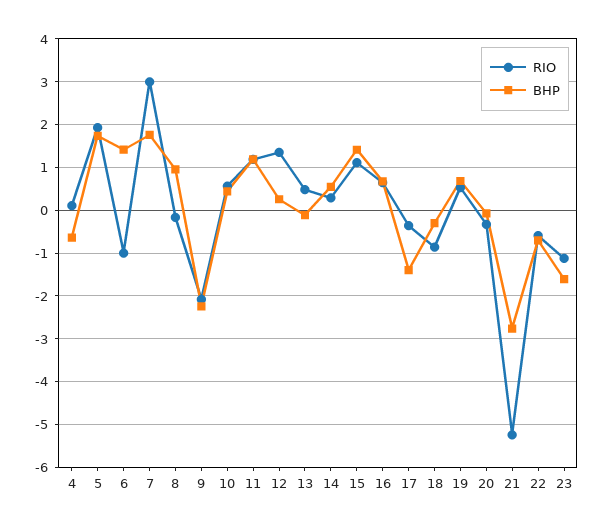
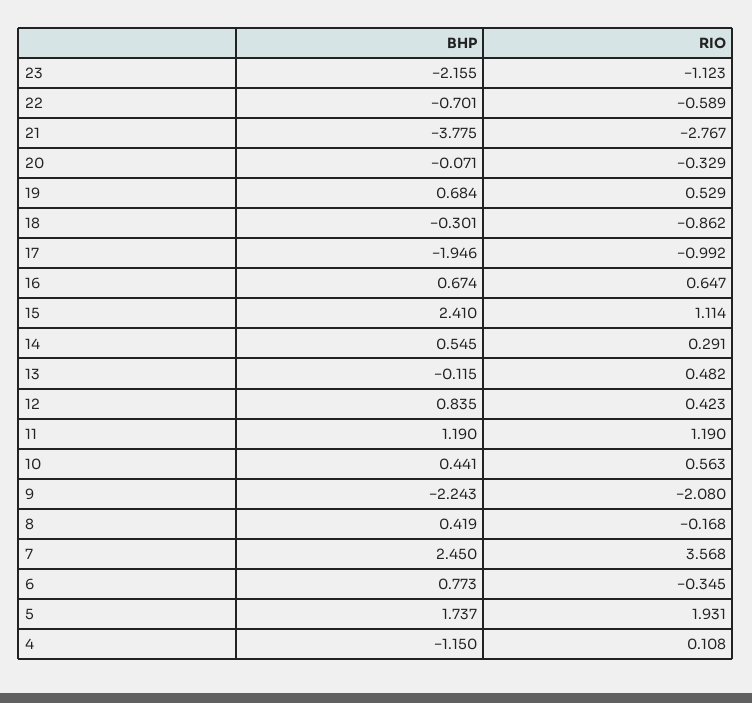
BHP, 4: -0.6 -> -1.15
RIO, 6: -1 -> -0.345
BHP, 6: 1.4 -> 0.773
RIO, 7: 3 -> 3.568
BHP, 7: 1.8 -> 2.45
BHP, 8: 1 -> 0.419
RIO, 12: 1.4 -> 0.423
BHP, 12: 0.2 -> 0.835
BHP, 15: 1.4 -> 2.41
RIO, 17: -0.4 -> -0.992
BHP, 17: -1.4 -> -1.946
RIO, 21: -5.2 -> -2.767
BHP, 21: -2.8 -> -3.775
BHP, 23: -1.6 -> -2.155

